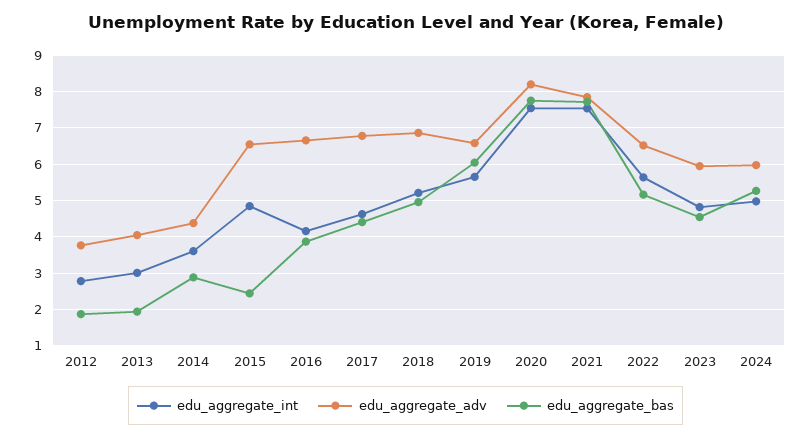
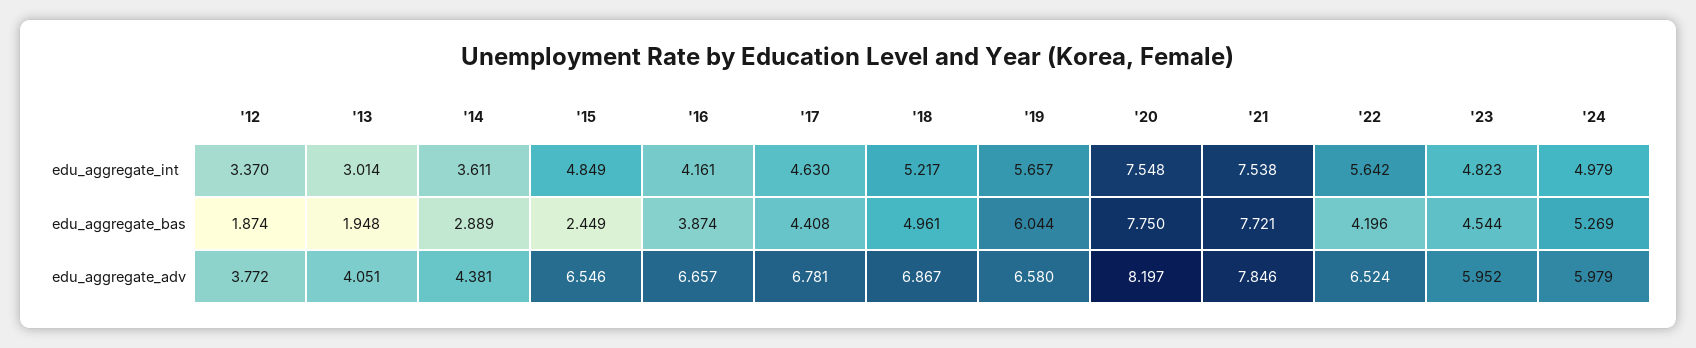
edu_aggregate_int, 2012: 2.8 -> 3.37
edu_aggregate_bas, 2022: 5.2 -> 4.196

